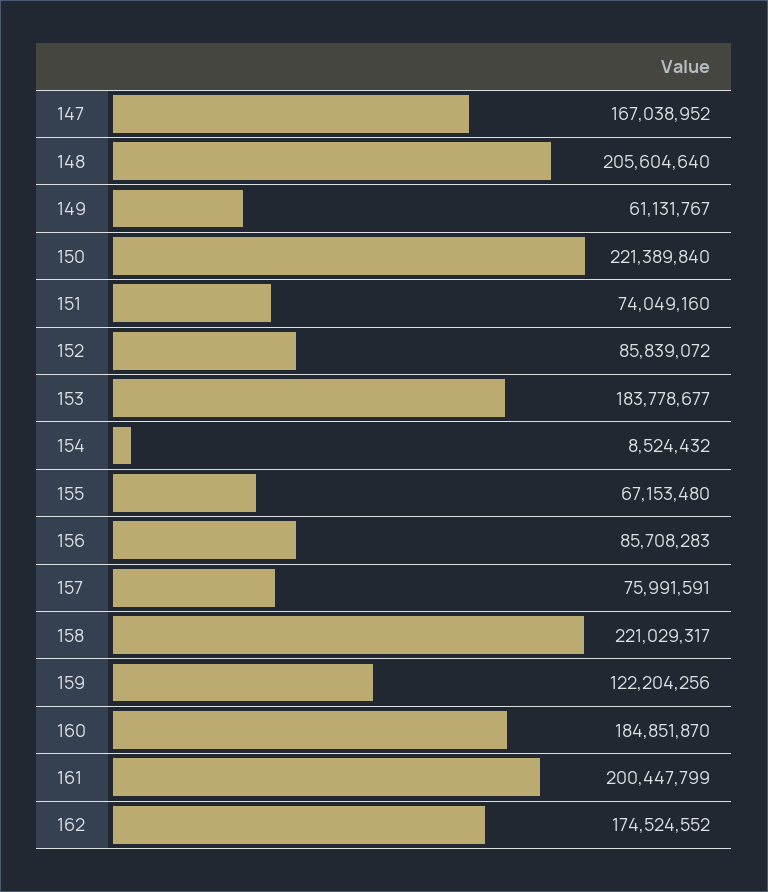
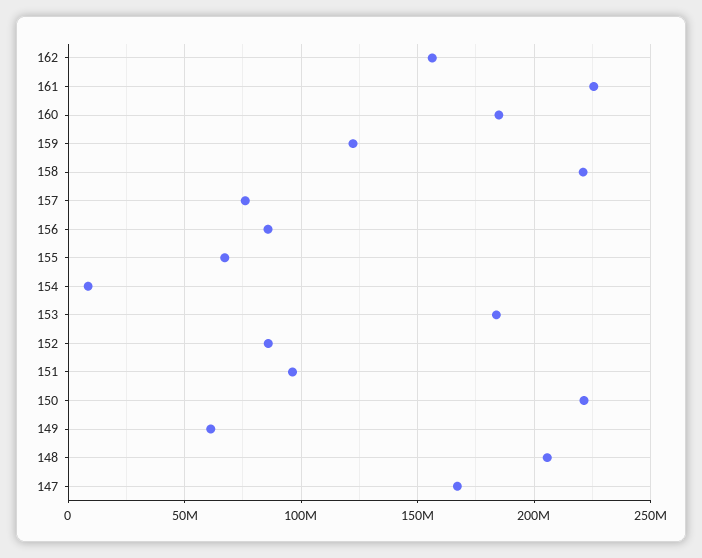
151: 74049160 -> 95000000
161: 200447799 -> 225000000
162: 174524552 -> 155000000

